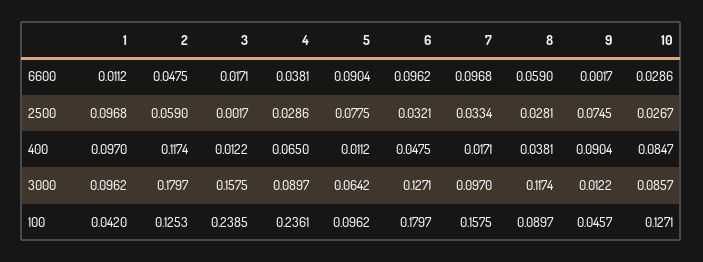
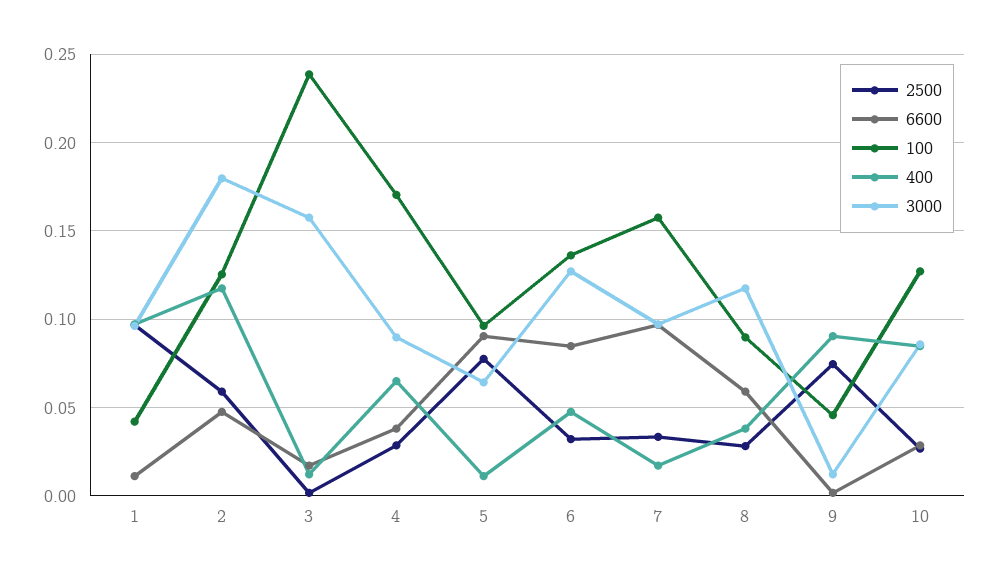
6600, 6: 0.0962 -> 0.085
100, 4: 0.2361 -> 0.17
100, 6: 0.1797 -> 0.135

